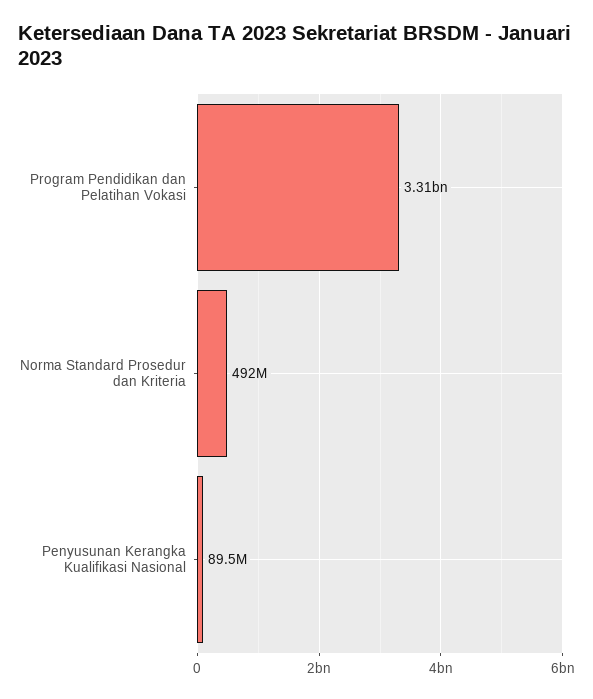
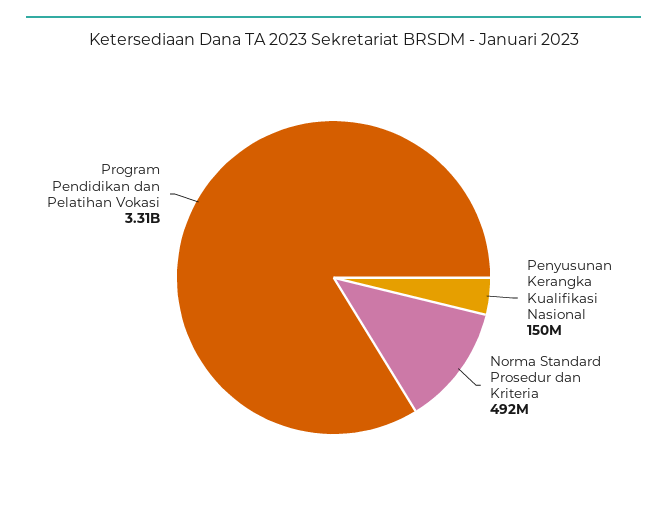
Penyusunan Kerangka Kualifikasi Nasional: 89500000 -> 150000000

